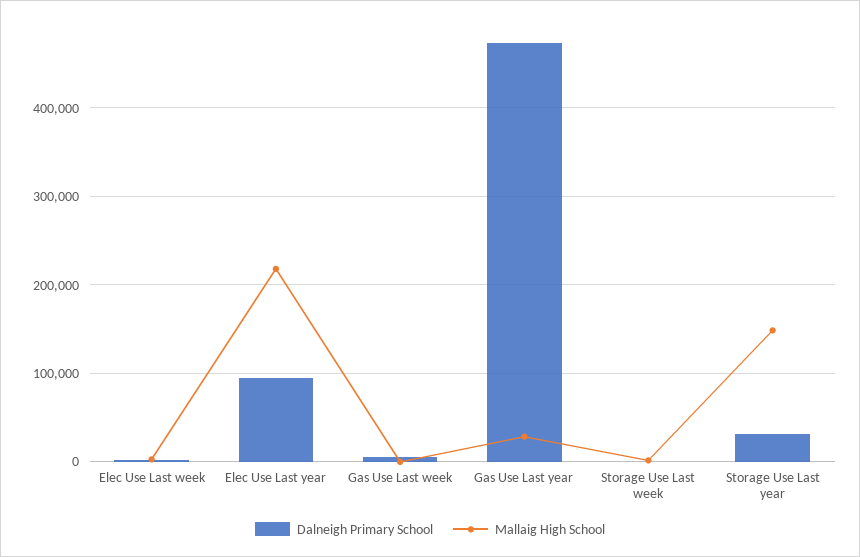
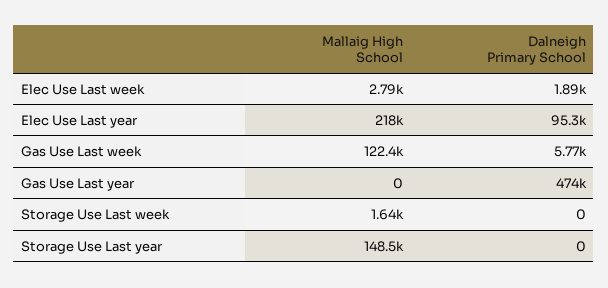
Mallaig High School, Gas Use Last week: 0 -> 122400
Mallaig High School, Gas Use Last year: 30000 -> 0
Dalneigh Primary School, Storage Use Last year: 30000 -> 0

